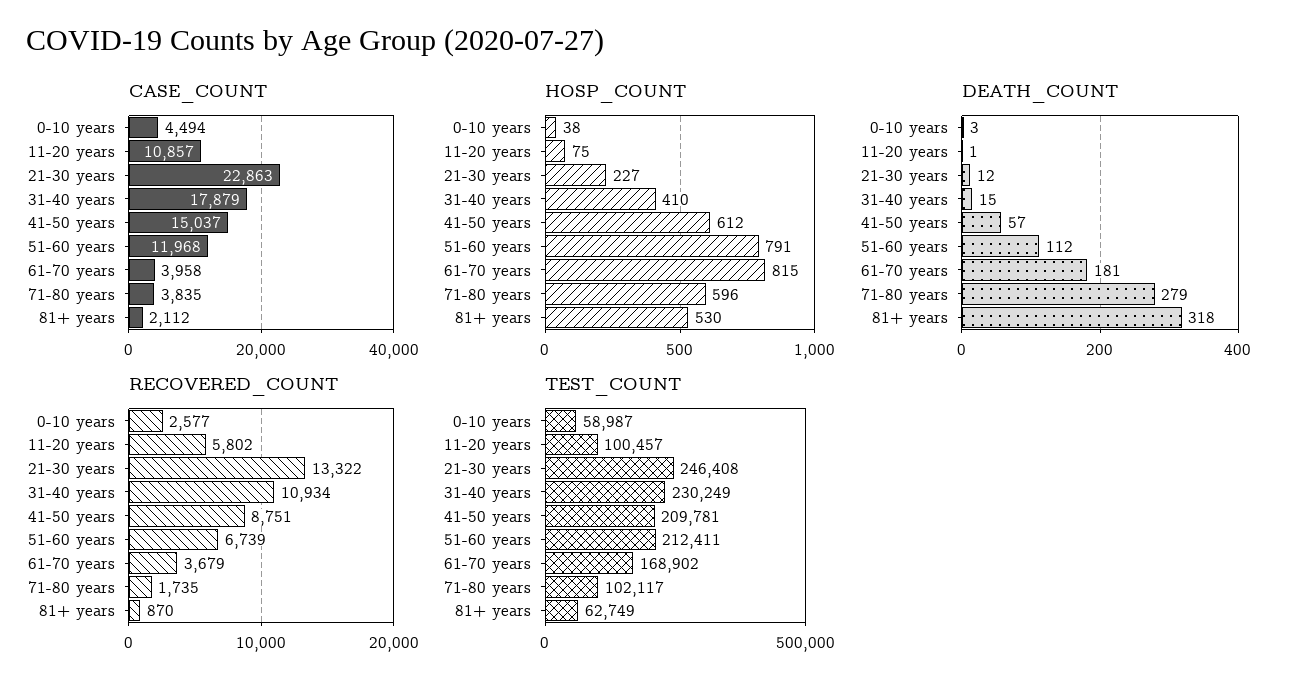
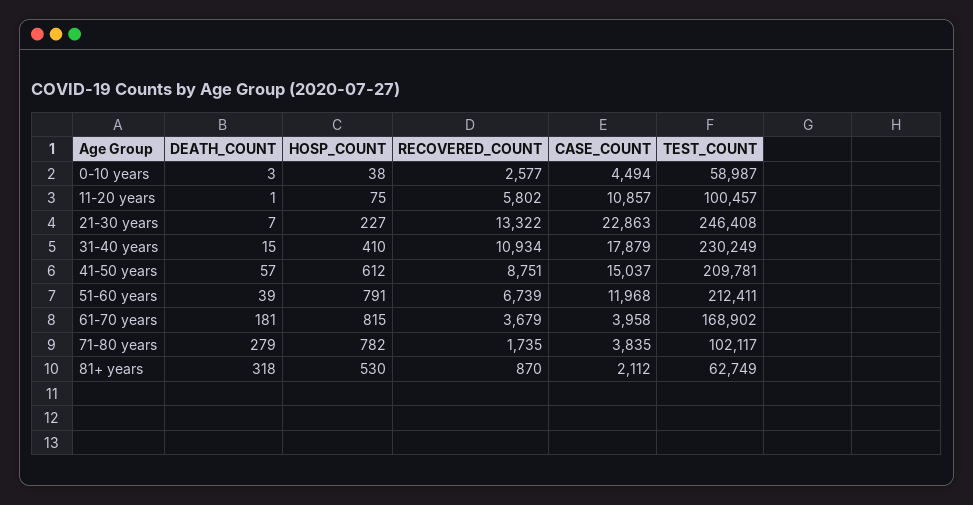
HOSP_COUNT, 71-80 years: 596 -> 782
DEATH_COUNT, 21-30 years: 12 -> 7
DEATH_COUNT, 51-60 years: 112 -> 39

